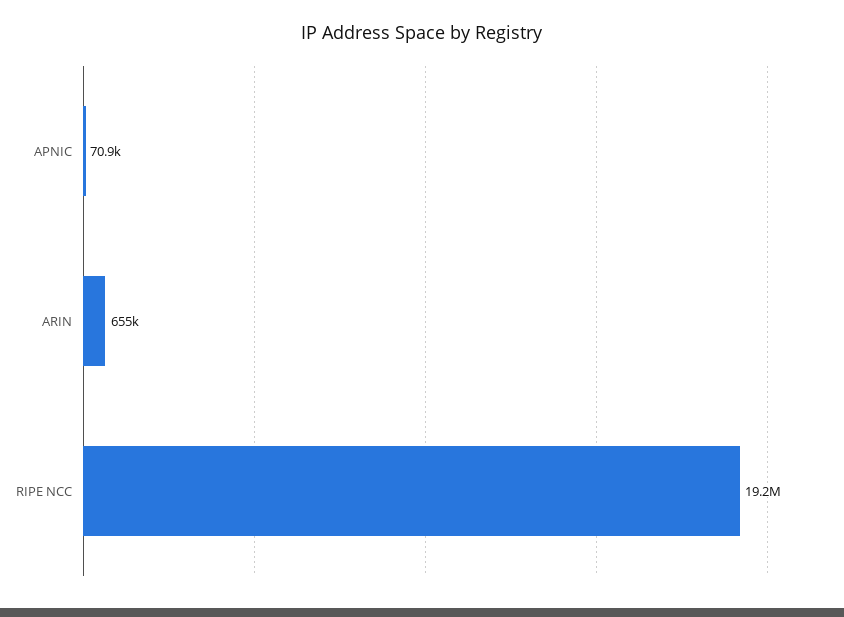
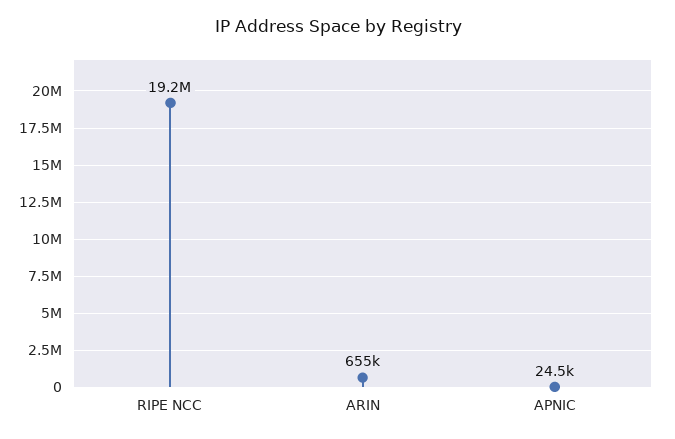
APNIC: 70900 -> 24500

